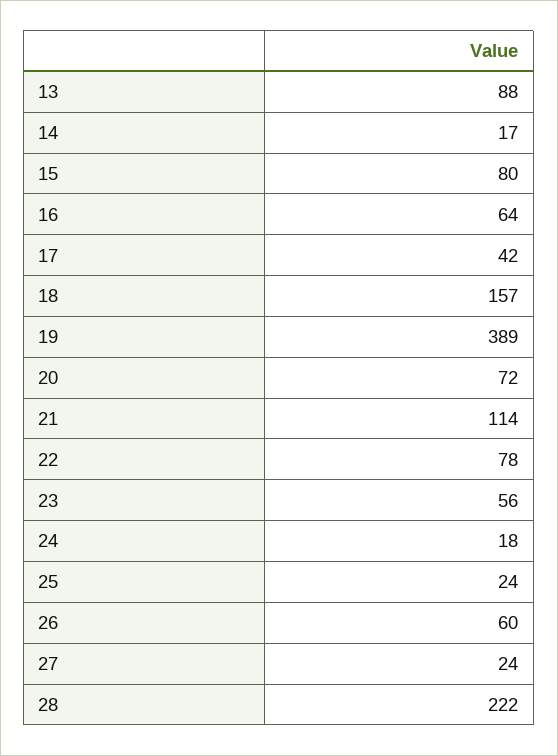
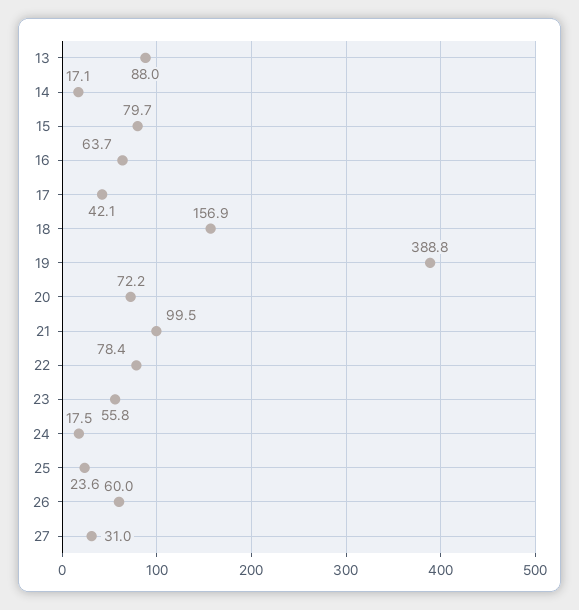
21: 114 -> 99.5
27: 24 -> 31
28: 222 -> none

